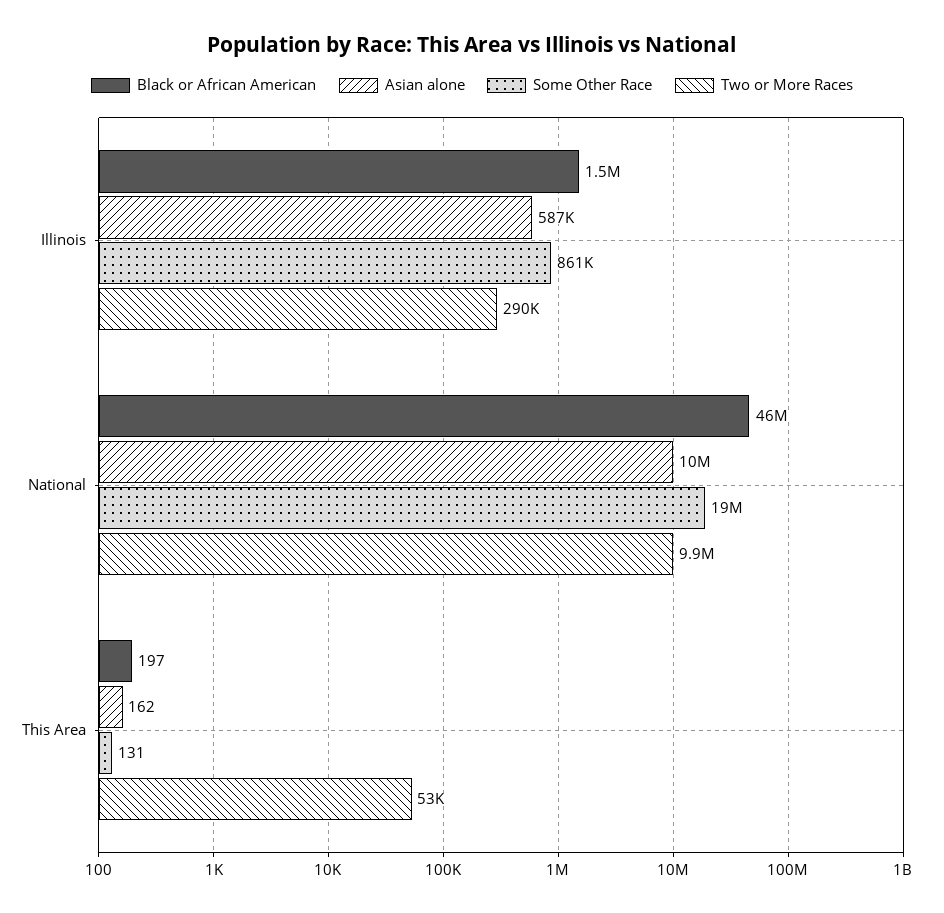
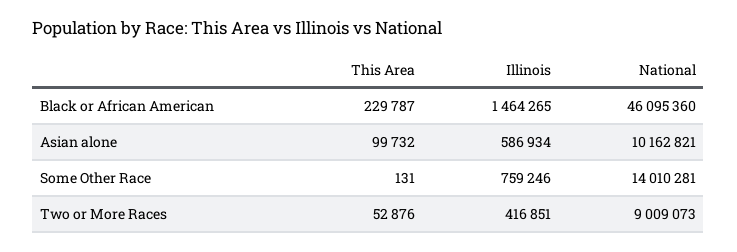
Some Other Race, Illinois: 861000 -> 759246
Two or More Races, Illinois: 290000 -> 416851
Some Other Race, National: 19000000 -> 14010281
Two or More Races, National: 9900000 -> 9009073
Black or African American, This Area: 197 -> 229787
Asian alone, This Area: 162 -> 99732

